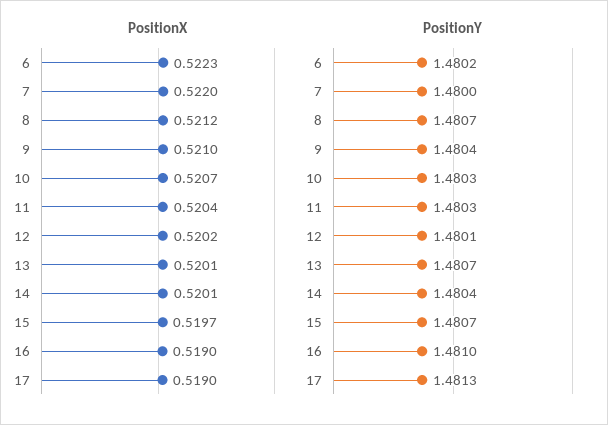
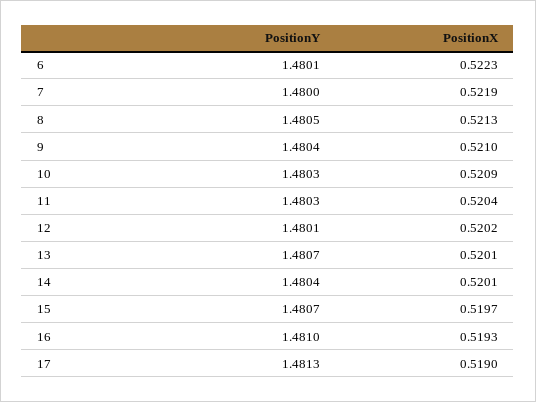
PositionX, 7: 0.522 -> 0.5219
PositionX, 8: 0.5212 -> 0.5213
PositionX, 10: 0.5207 -> 0.5209
PositionX, 16: 0.519 -> 0.5193
PositionY, 6: 1.4802 -> 1.4801
PositionY, 8: 1.4807 -> 1.4805

